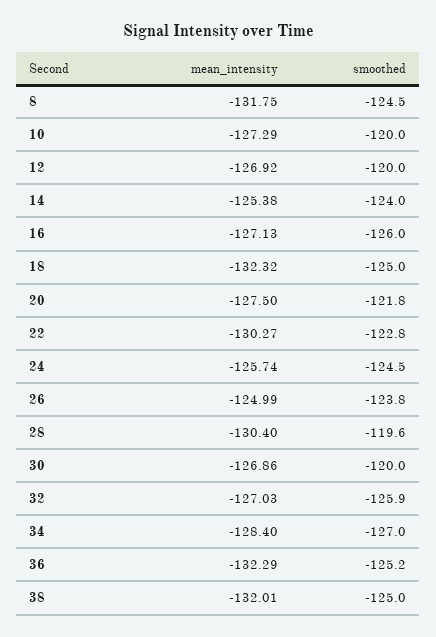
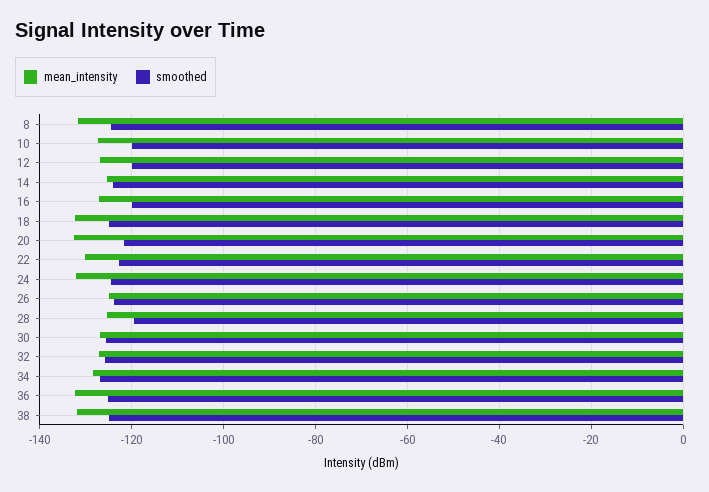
smoothed, 16: -126 -> -120
mean_intensity, 20: -127.5 -> -132
mean_intensity, 24: -125.74 -> -132
mean_intensity, 28: -130.4 -> -126
smoothed, 30: -120 -> -126

